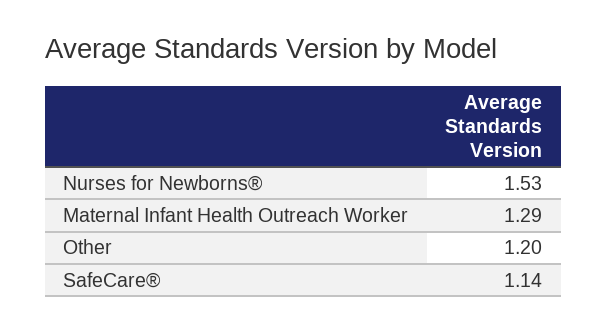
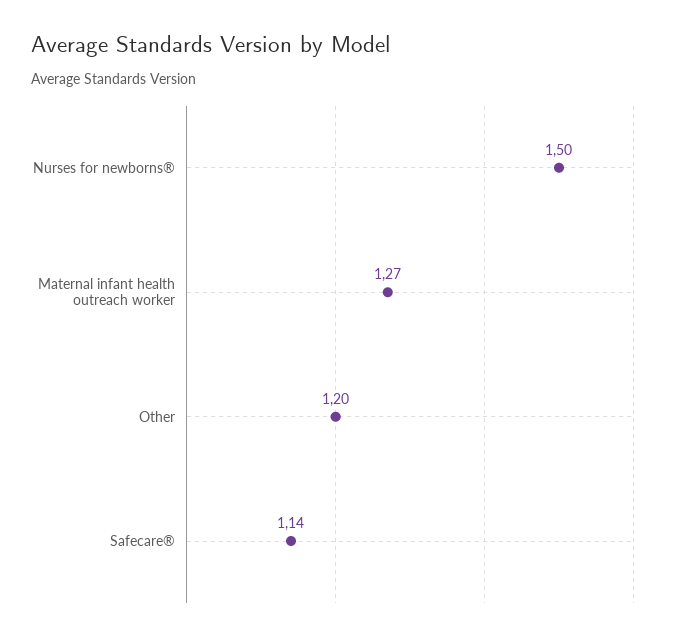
Nurses for Newborns®: 1.53 -> 1.5
Maternal Infant Health Outreach Worker: 1.29 -> 1.27

